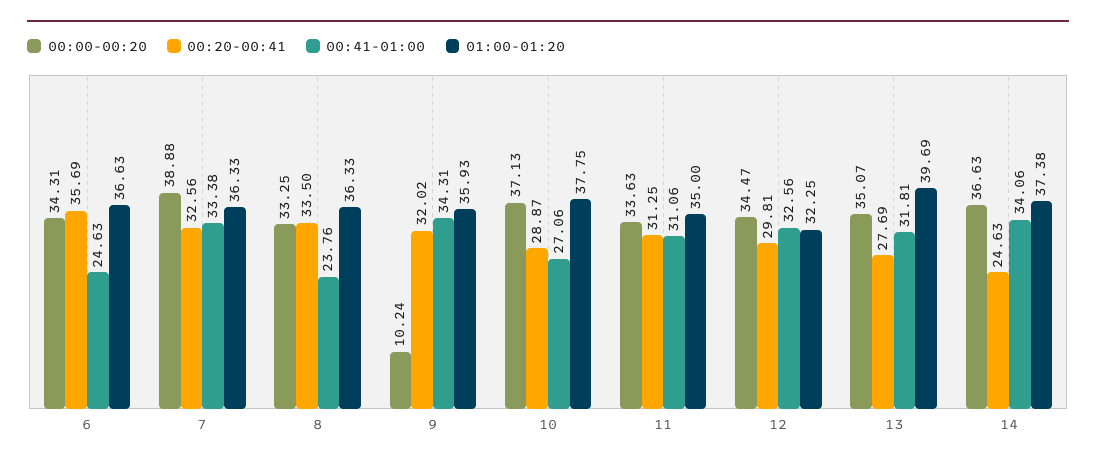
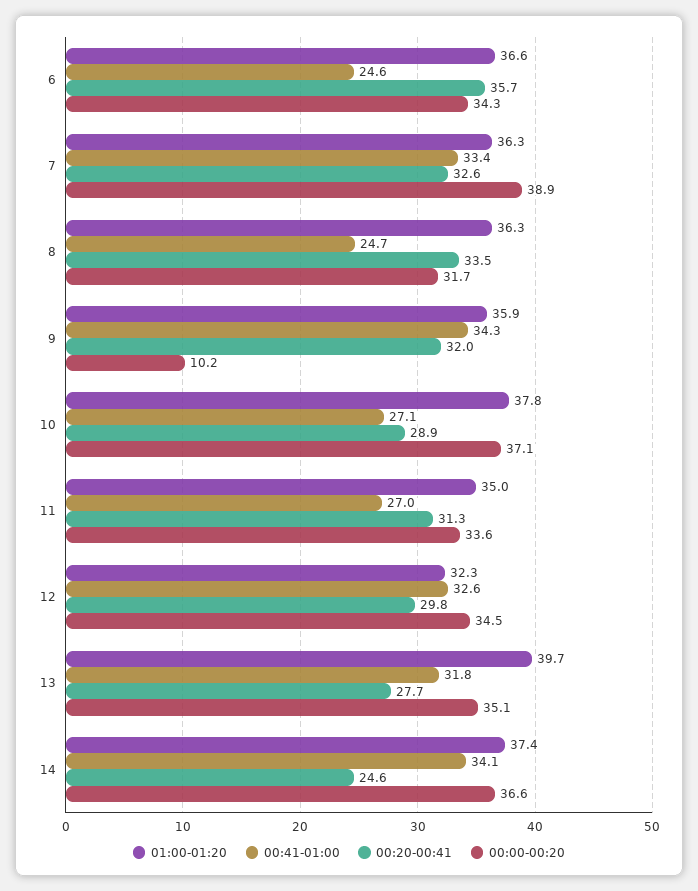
00:00-00:20, 8: 33.25 -> 31.7
00:41-01:00, 8: 23.76 -> 24.7
00:41-01:00, 11: 31.06 -> 27

